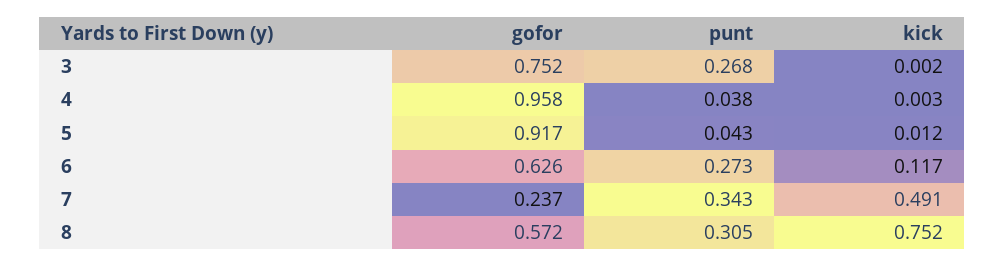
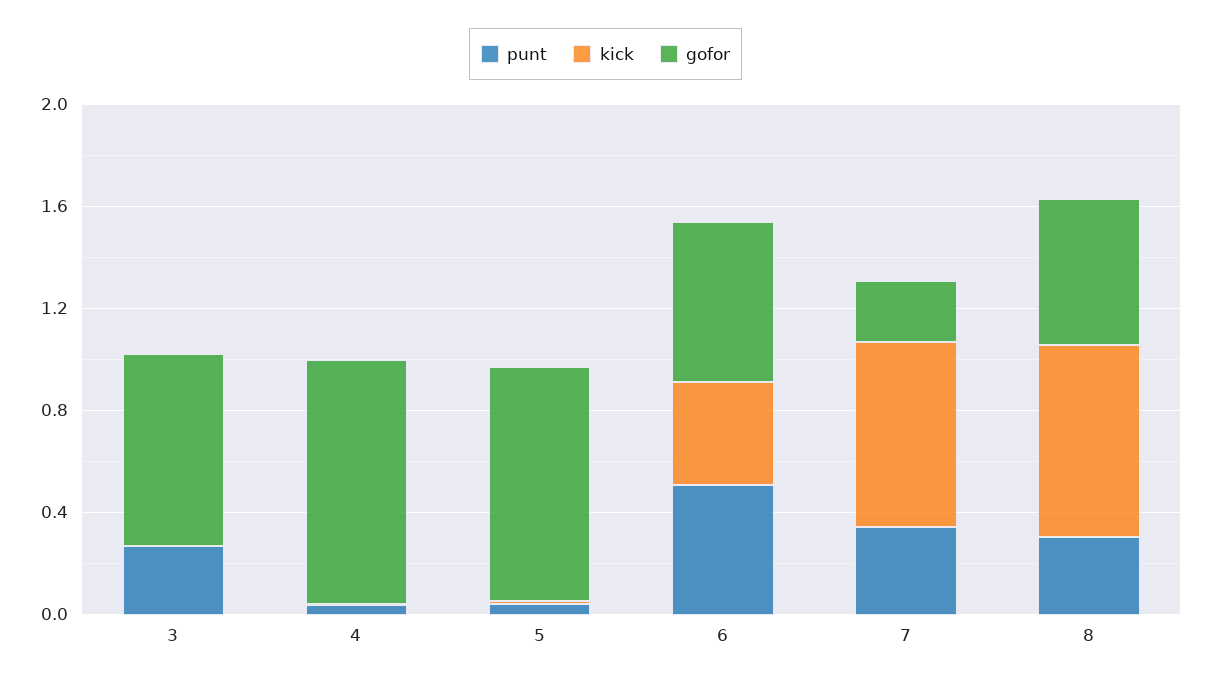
punt, 6: 0.273 -> 0.5
kick, 6: 0.117 -> 0.4
kick, 7: 0.491 -> 0.7

